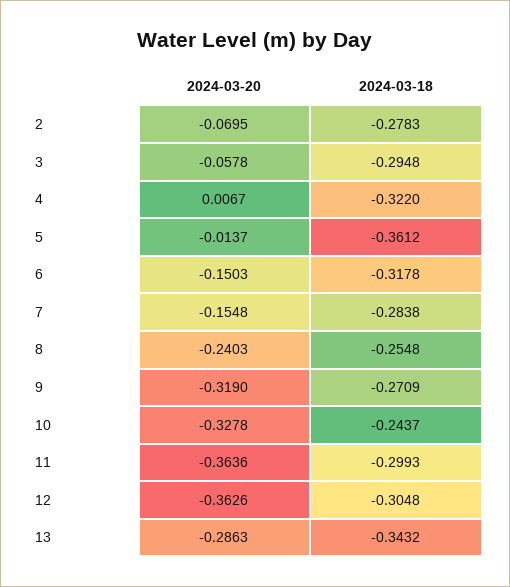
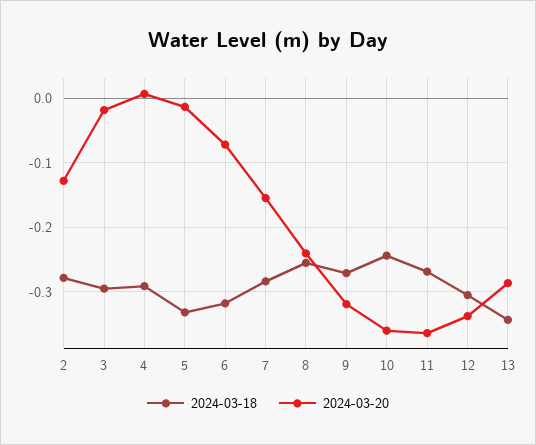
2024-03-20, 2: -0.0695 -> -0.13
2024-03-20, 3: -0.0578 -> -0.02
2024-03-18, 4: -0.322 -> -0.29
2024-03-18, 5: -0.3612 -> -0.33
2024-03-20, 6: -0.1503 -> -0.07
2024-03-20, 10: -0.3278 -> -0.36
2024-03-18, 11: -0.2993 -> -0.27
2024-03-20, 12: -0.3626 -> -0.34

